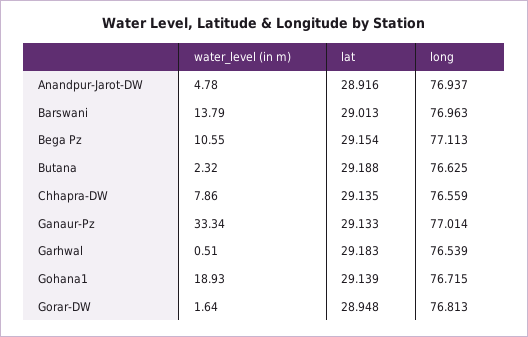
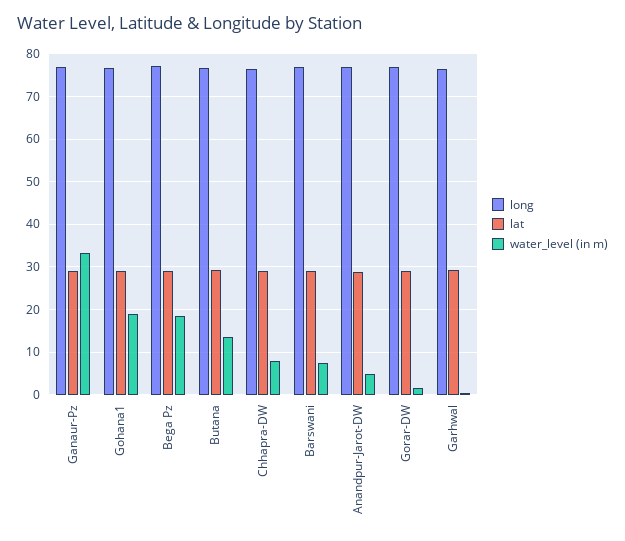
water_level (in m), Barswani: 13.79 -> 8
water_level (in m), Bega Pz: 10.55 -> 18
water_level (in m), Butana: 2.32 -> 14

